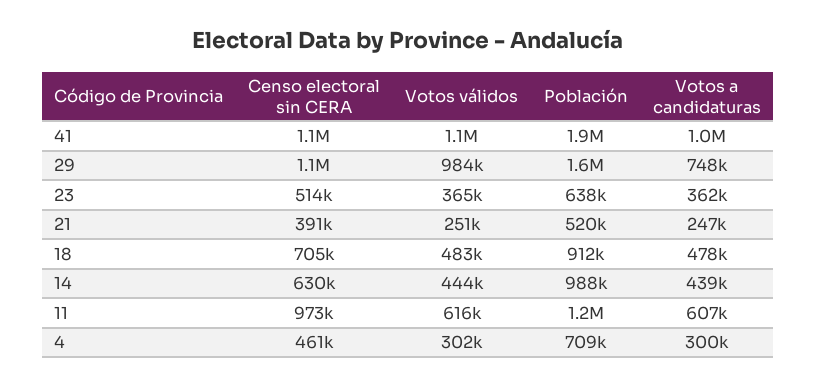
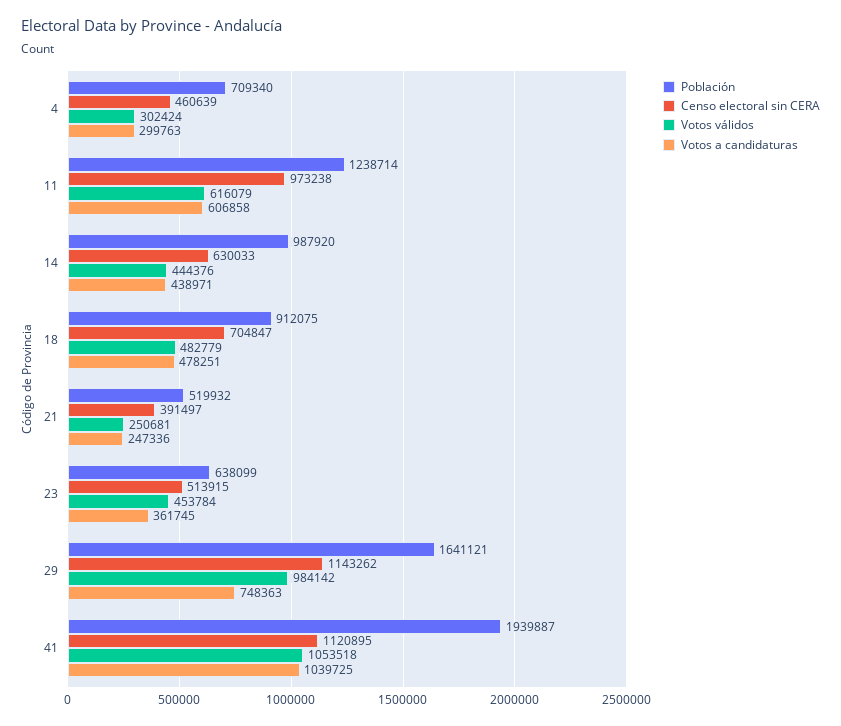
Votos válidos, 23: 365000 -> 453784

